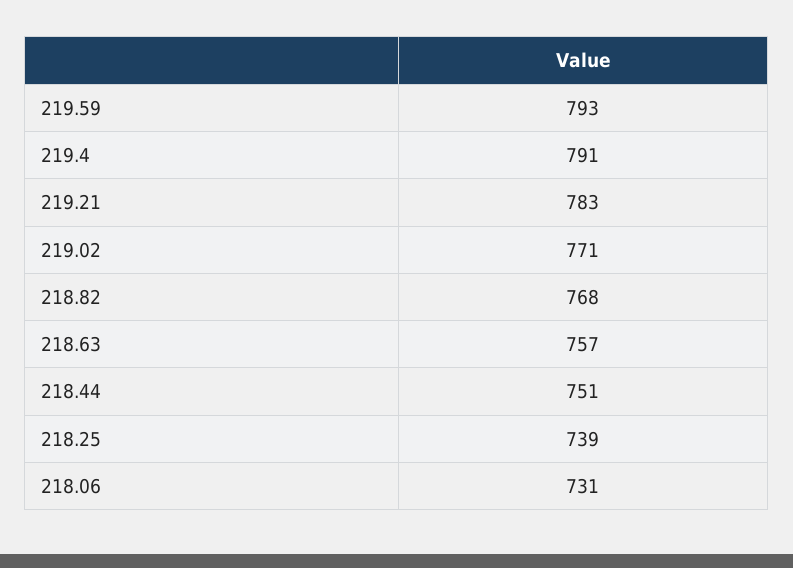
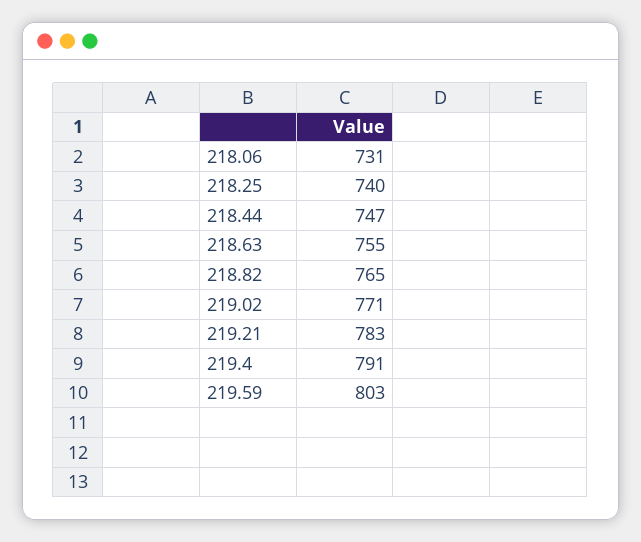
219.59: 793 -> 803
218.82: 768 -> 765
218.63: 757 -> 755
218.44: 751 -> 747
218.25: 739 -> 740

